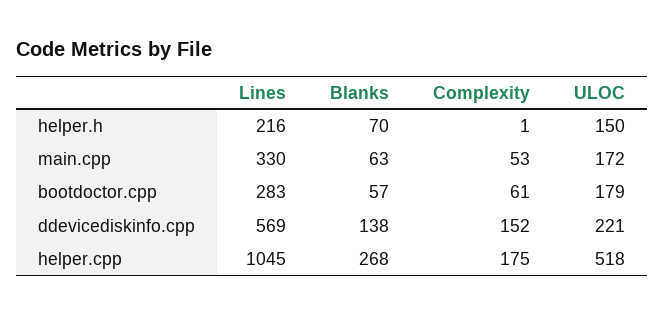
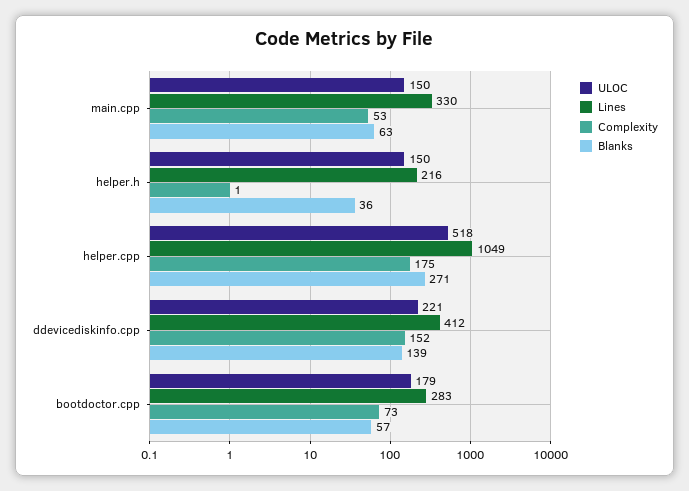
Blanks, helper.h: 70 -> 36
ULOC, main.cpp: 172 -> 150
Complexity, bootdoctor.cpp: 61 -> 73
Lines, ddevicediskinfo.cpp: 569 -> 412
Blanks, ddevicediskinfo.cpp: 138 -> 139
Lines, helper.cpp: 1045 -> 1049
Blanks, helper.cpp: 268 -> 271

